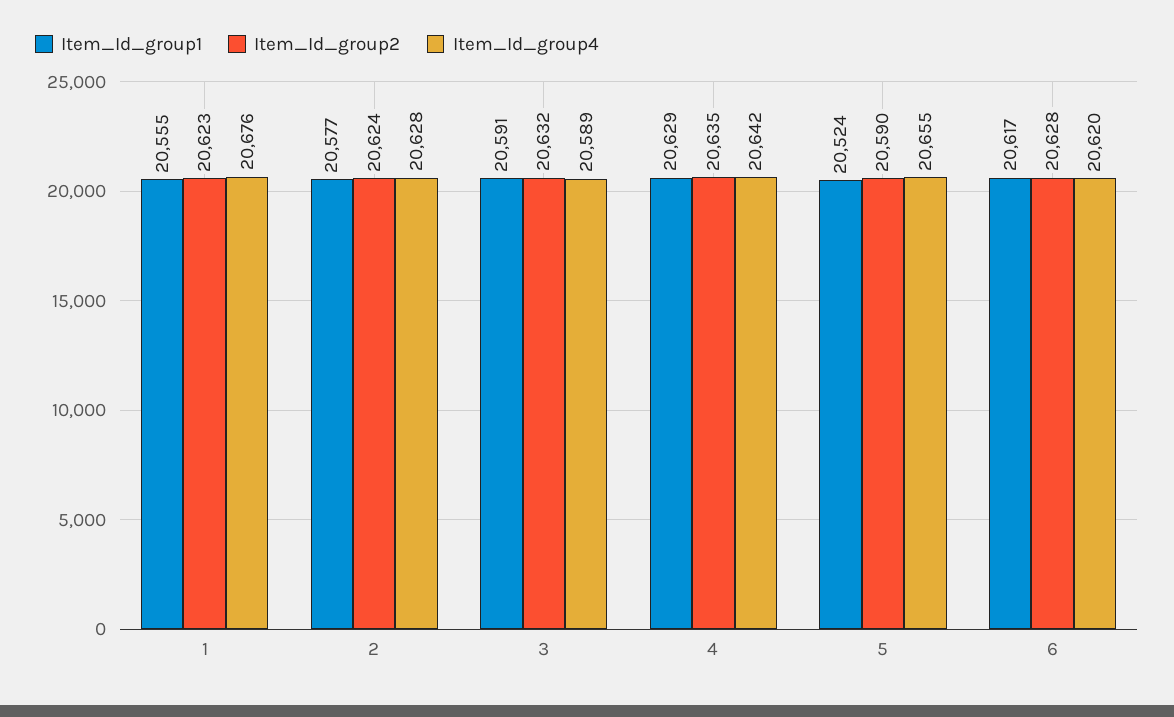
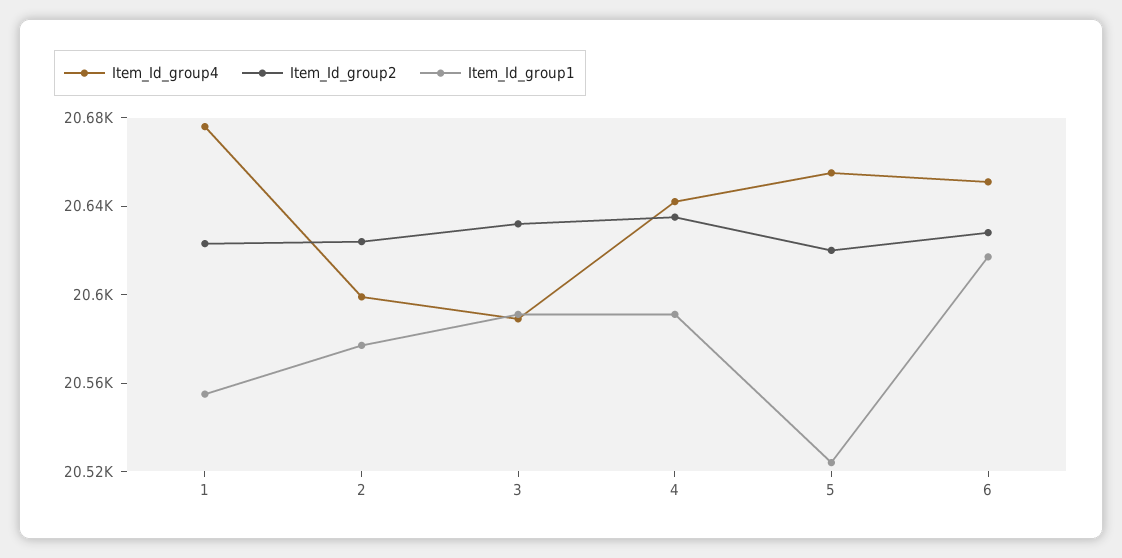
Item_Id_group4, 2: 20628 -> 20600
Item_Id_group1, 4: 20629 -> 20590
Item_Id_group2, 5: 20590 -> 20620
Item_Id_group4, 6: 20620 -> 20650

